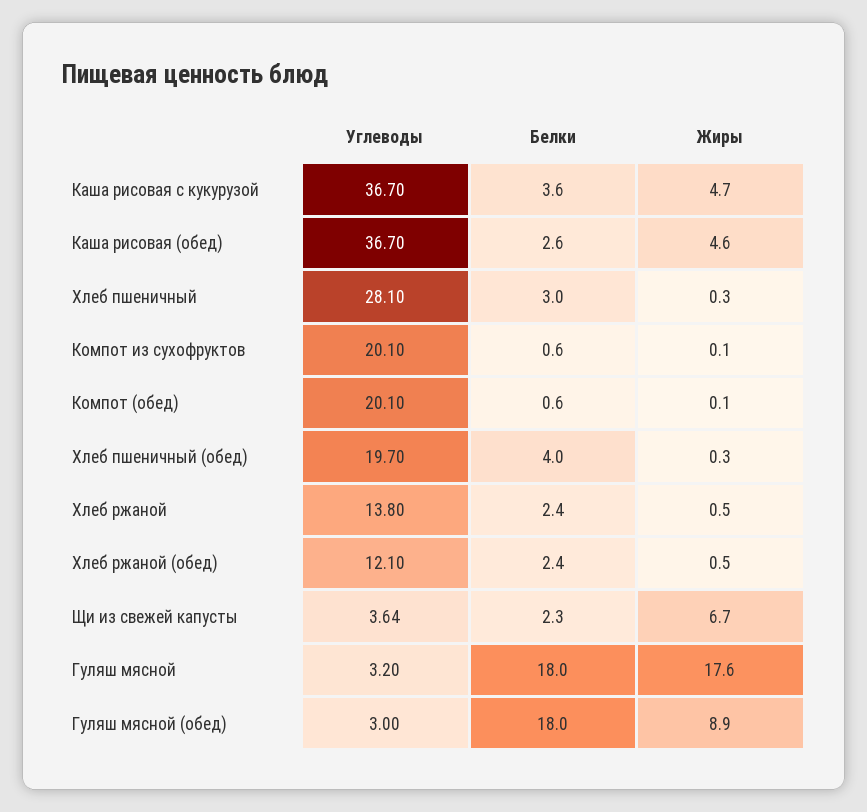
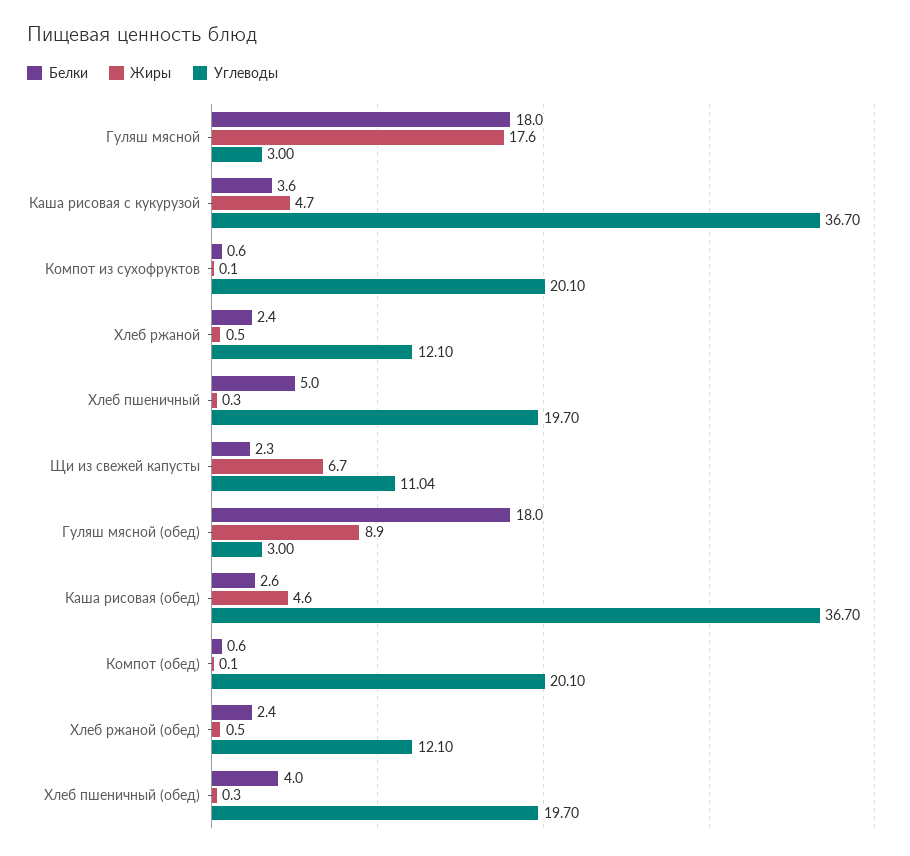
Углеводы, Хлеб пшеничный: 28.1 -> 19.7
Белки, Хлеб пшеничный: 3 -> 5
Углеводы, Хлеб ржаной: 13.8 -> 12.1
Углеводы, Щи из свежей капусты: 3.64 -> 11.04
Углеводы, Гуляш мясной: 3.2 -> 3

